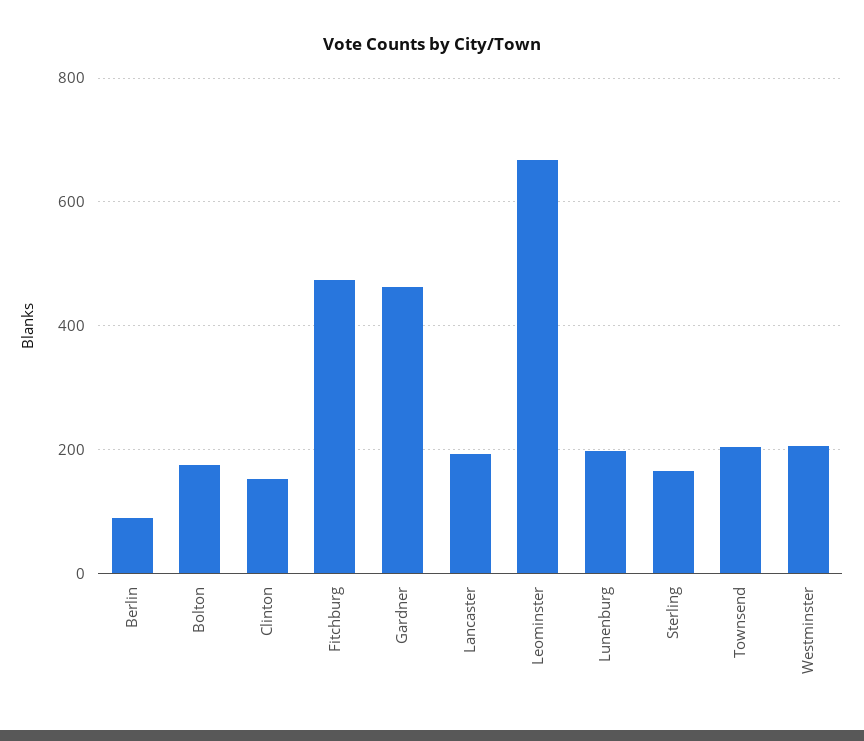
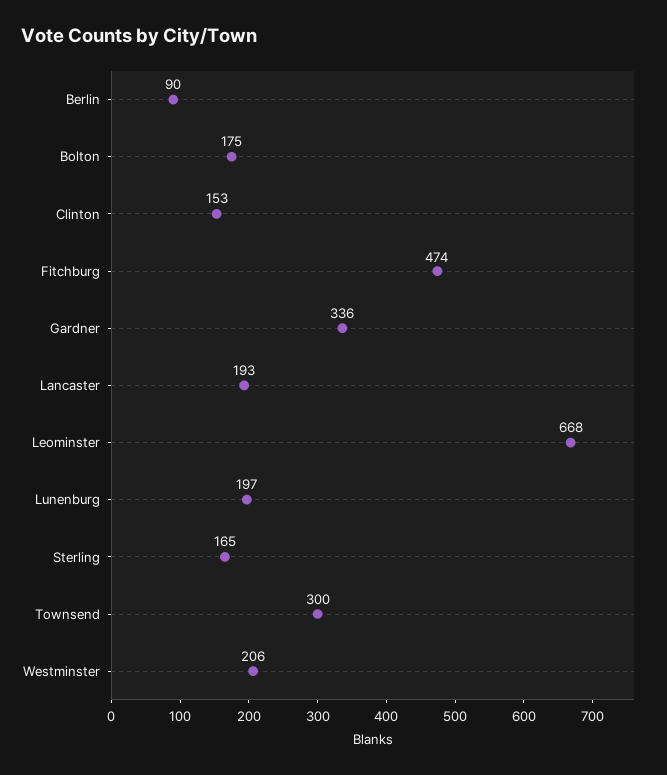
Gardner: 460 -> 336
Townsend: 200 -> 300

